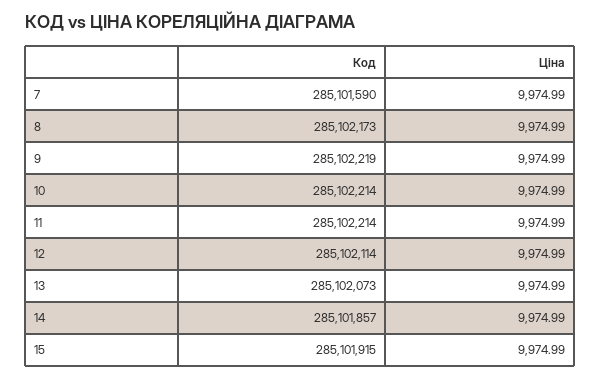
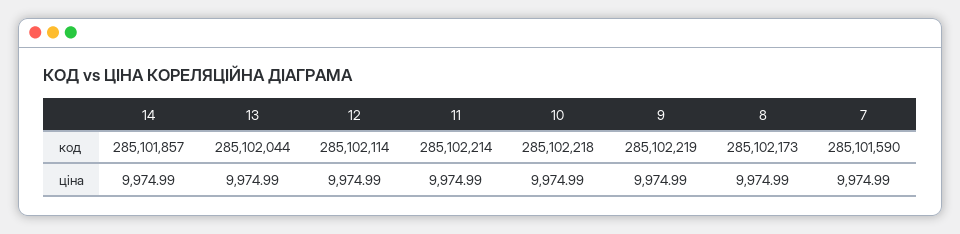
Код, 10: 285102214 -> 285102218
Код, 13: 285102073 -> 285102044
Код, 15: 285101915 -> none
Ціна, 15: 9974.99 -> none

